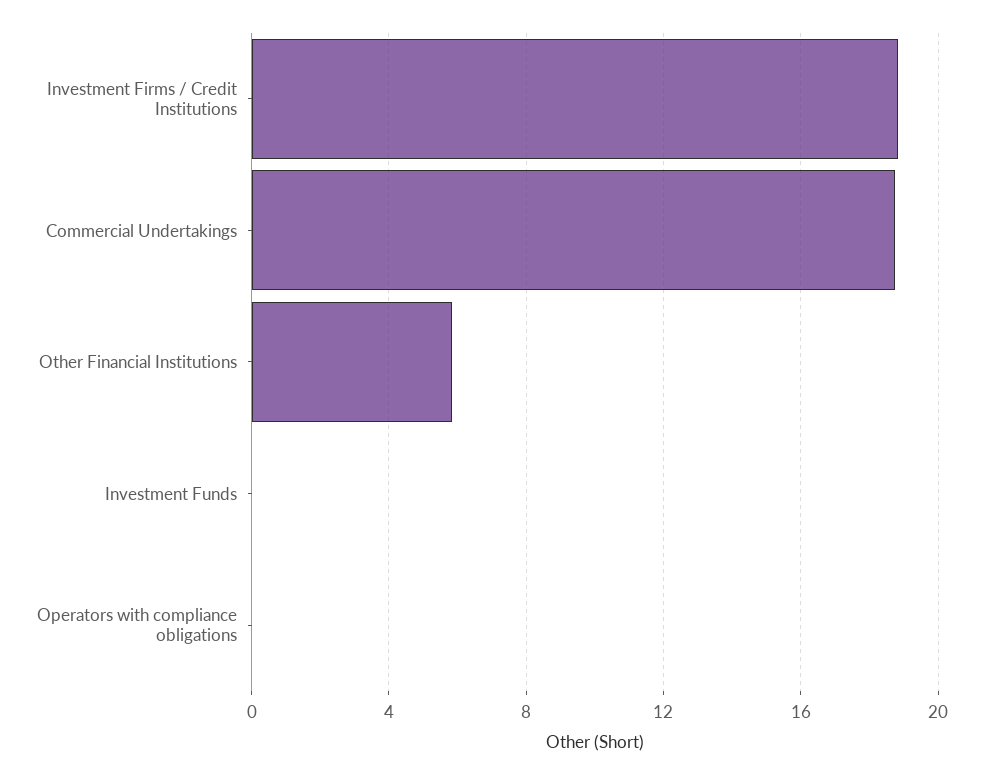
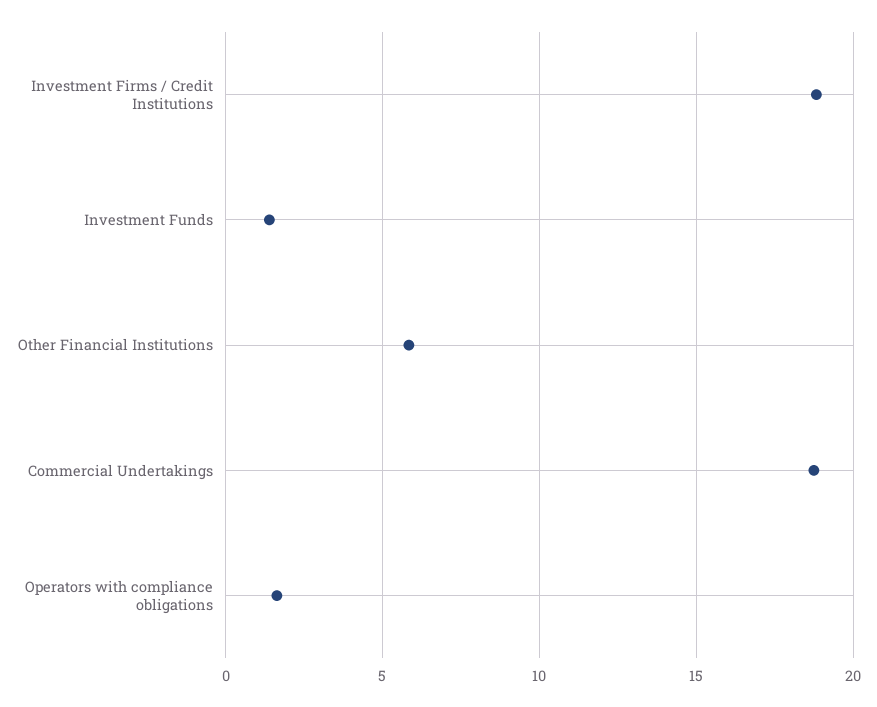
Investment Funds: 0 -> 1.5
Operators with compliance obligations: 0 -> 1.5

